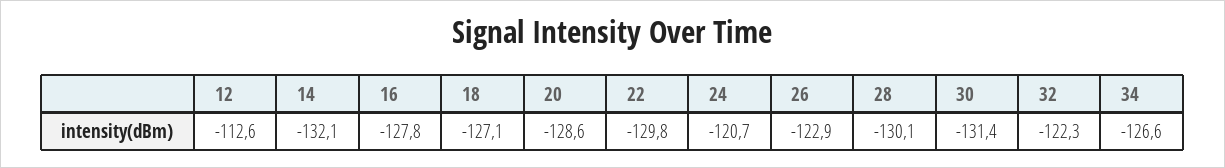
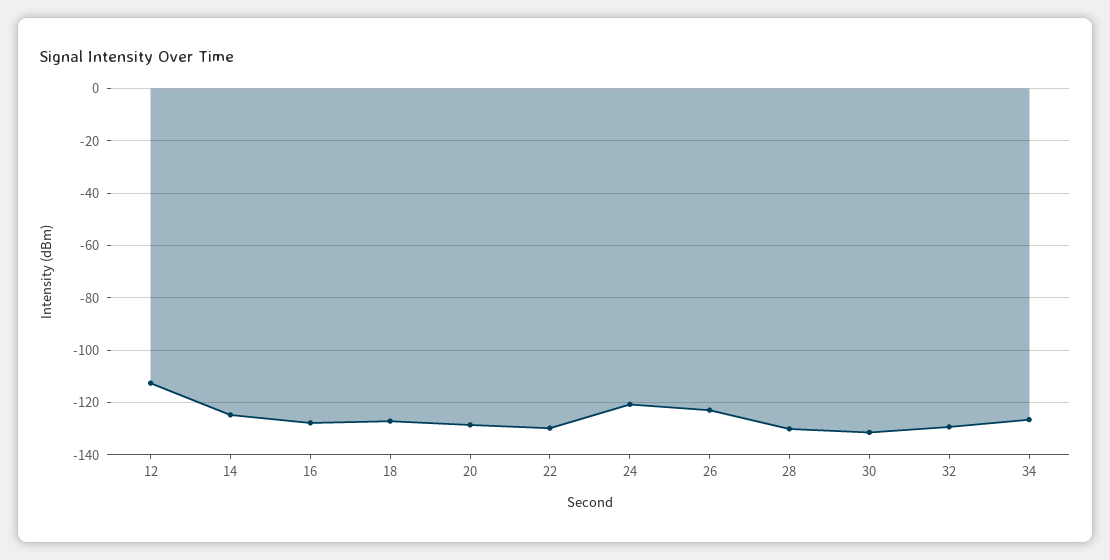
14: -132.1 -> -125
32: -122.3 -> -130

